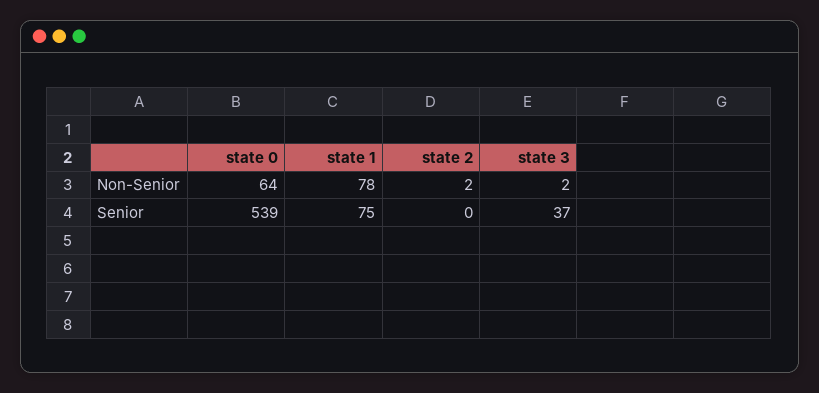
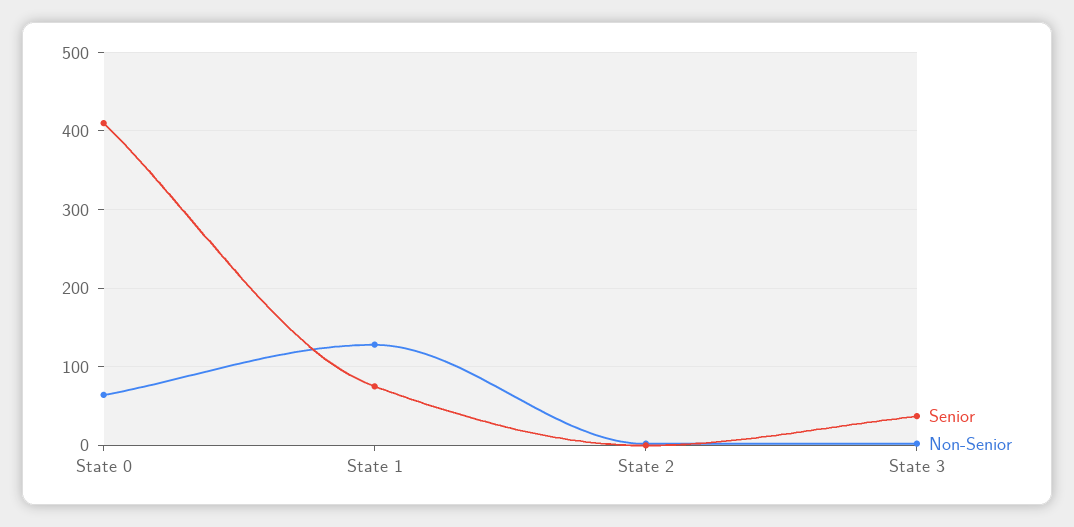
Non-Senior, state 1: 78 -> 130
Senior, state 0: 539 -> 410

